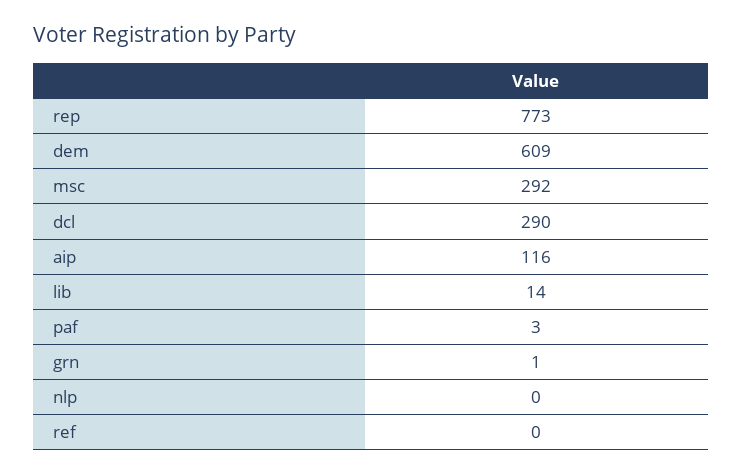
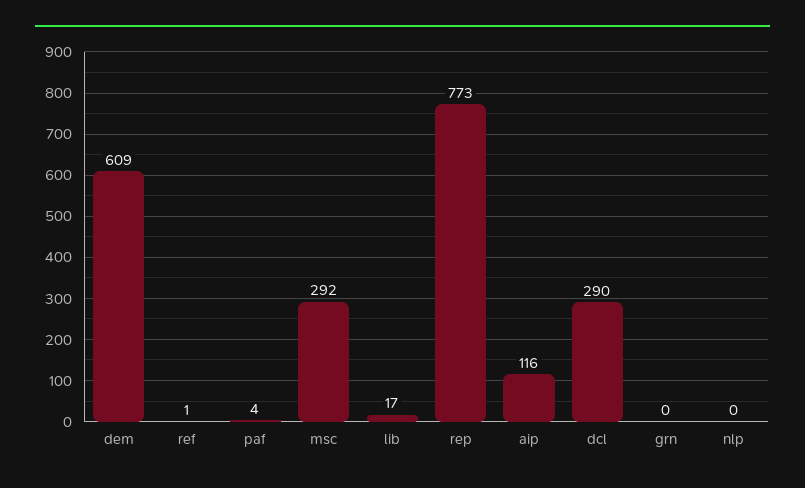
lib: 14 -> 17
paf: 3 -> 4
grn: 1 -> 0
ref: 0 -> 1

